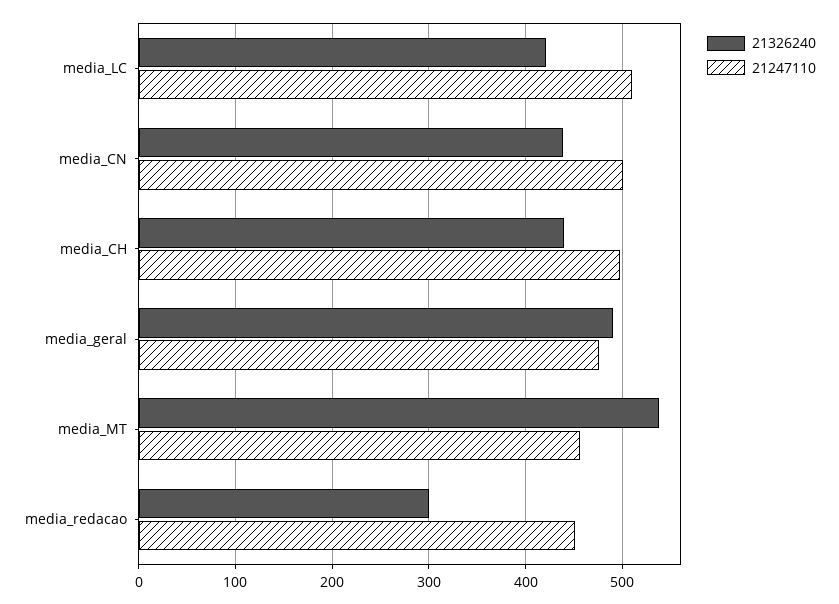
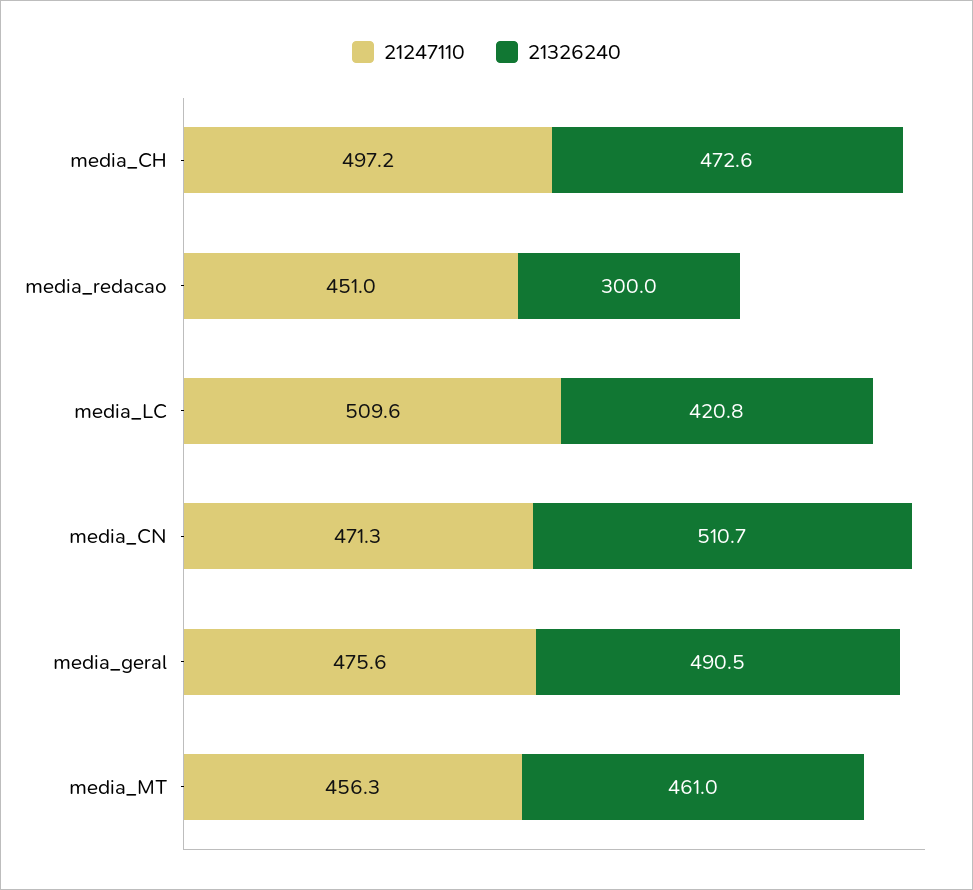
21326240, media_CN: 440 -> 510.7
21247110, media_CN: 500 -> 471.3
21326240, media_CH: 440 -> 472.6
21326240, media_MT: 540 -> 461

